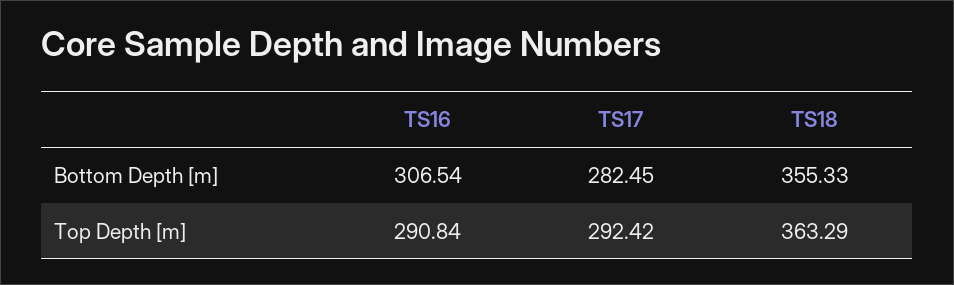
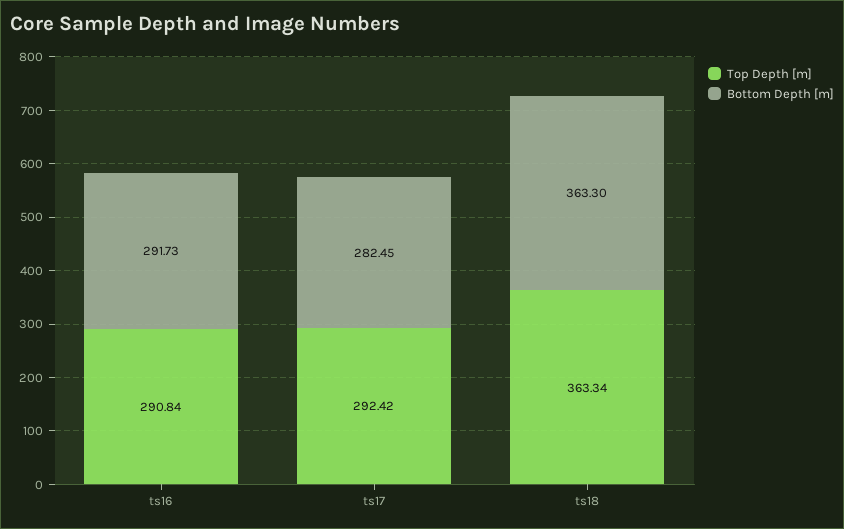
Bottom Depth [m], TS16: 306.54 -> 291.73
Bottom Depth [m], TS18: 355.33 -> 363.3
Top Depth [m], TS18: 363.29 -> 363.34

